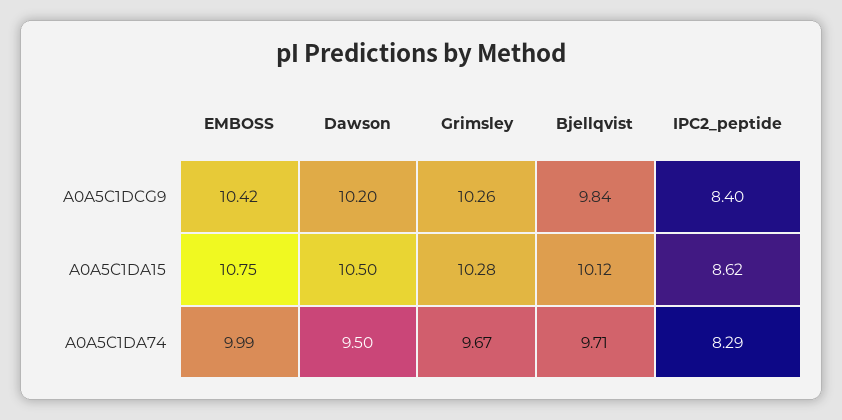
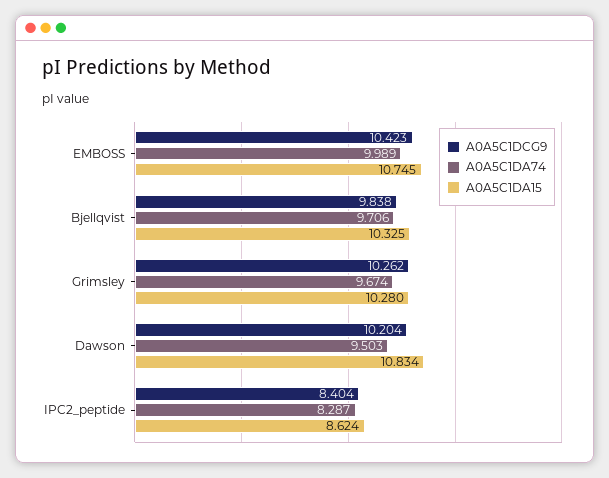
A0A5C1DA15, Dawson: 10.5 -> 10.834
A0A5C1DA15, Bjellqvist: 10.12 -> 10.325

